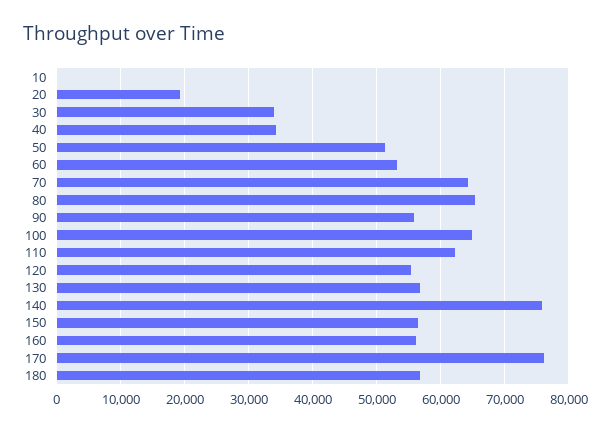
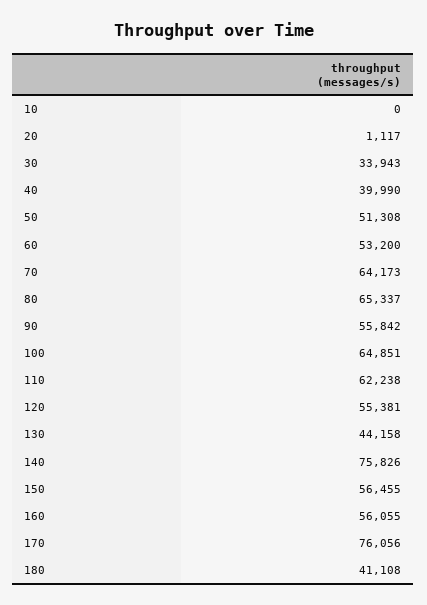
20: 19000 -> 1117
40: 34000 -> 39990
130: 57000 -> 44158
180: 57000 -> 41108

